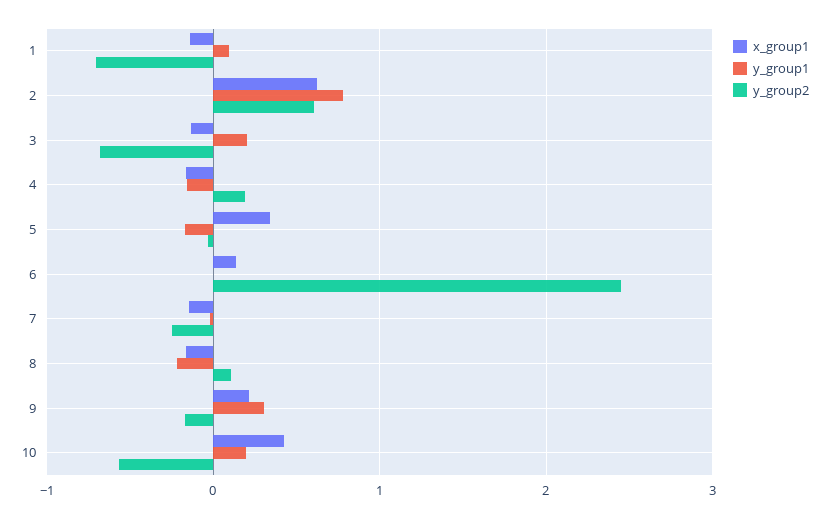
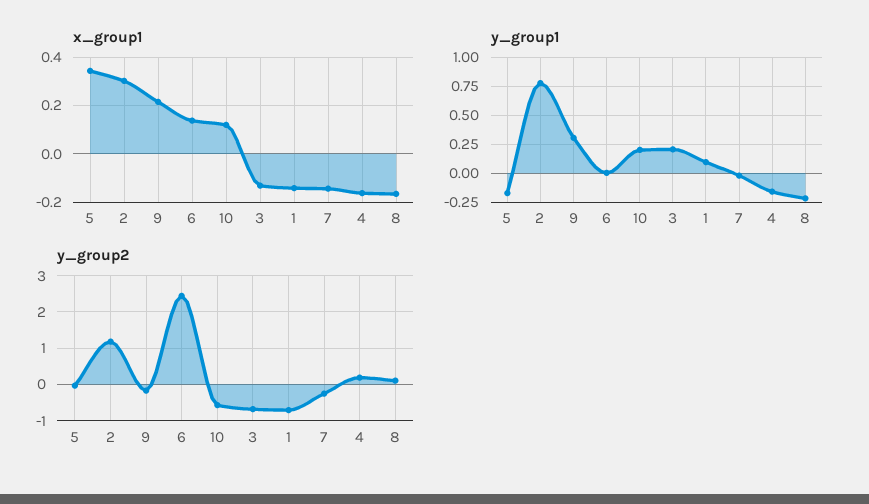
x_group1, 2: 0.6 -> 0.3
y_group2, 2: 0.6 -> 1.2
x_group1, 10: 0.4 -> 0.125

